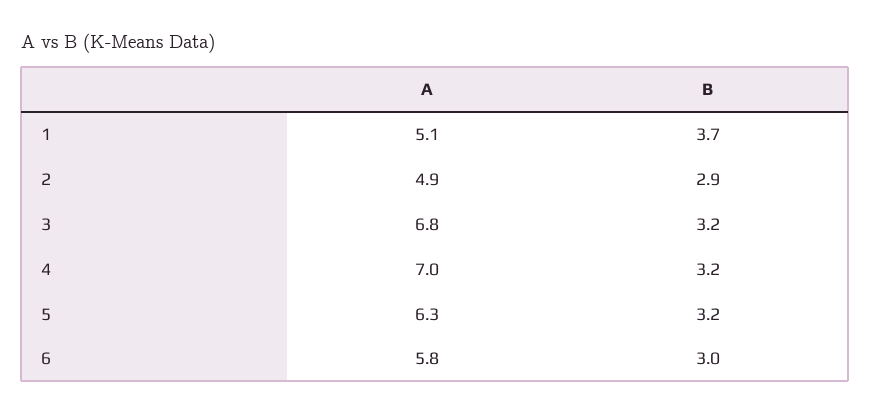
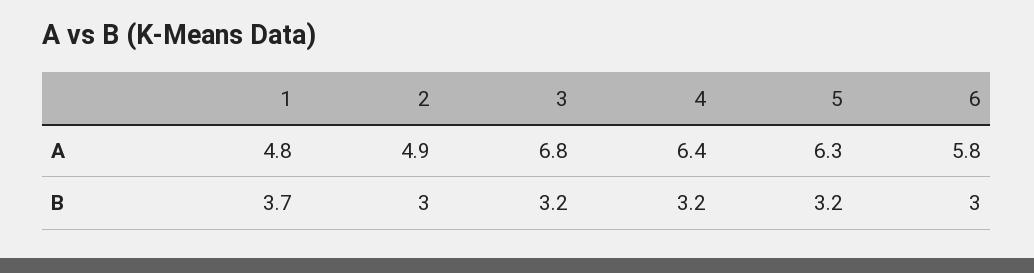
A, 1: 5.1 -> 4.8
B, 2: 2.9 -> 3
A, 4: 7 -> 6.4

